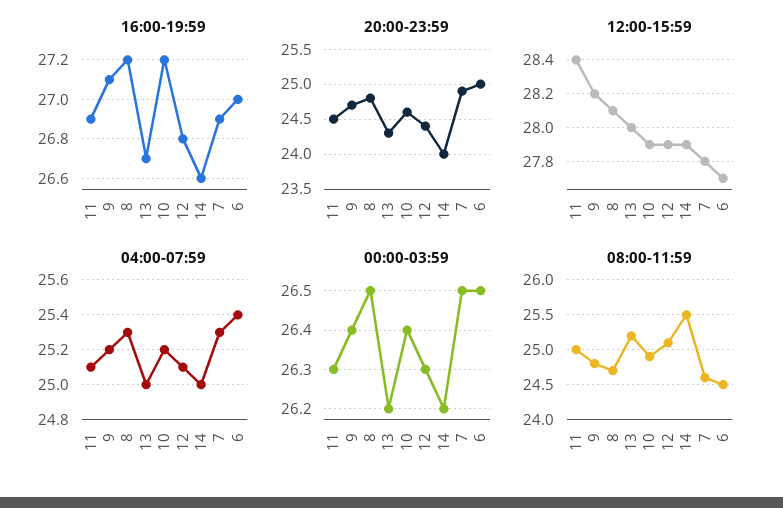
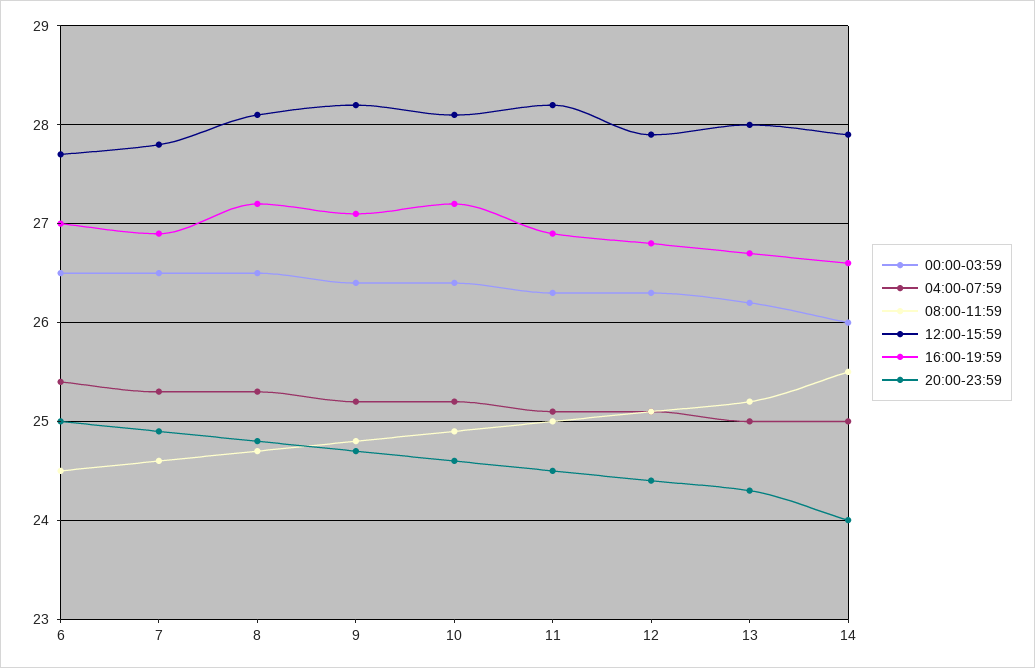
12:00-15:59, 11: 28.4 -> 28.2
12:00-15:59, 10: 27.9 -> 28.1
00:00-03:59, 14: 26.2 -> 26

